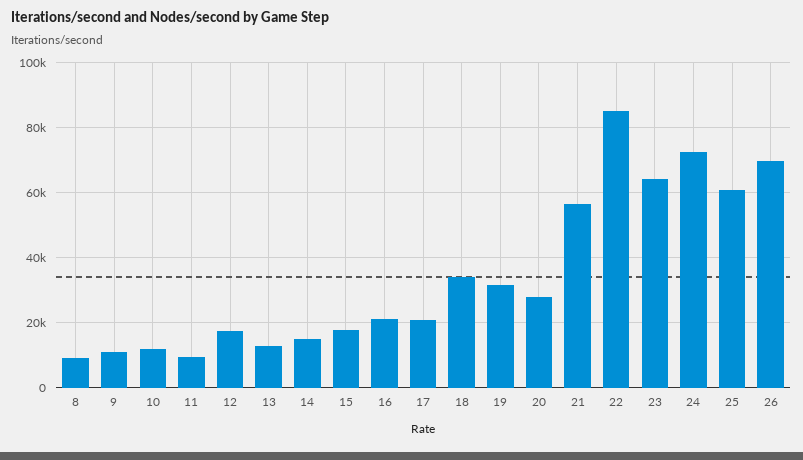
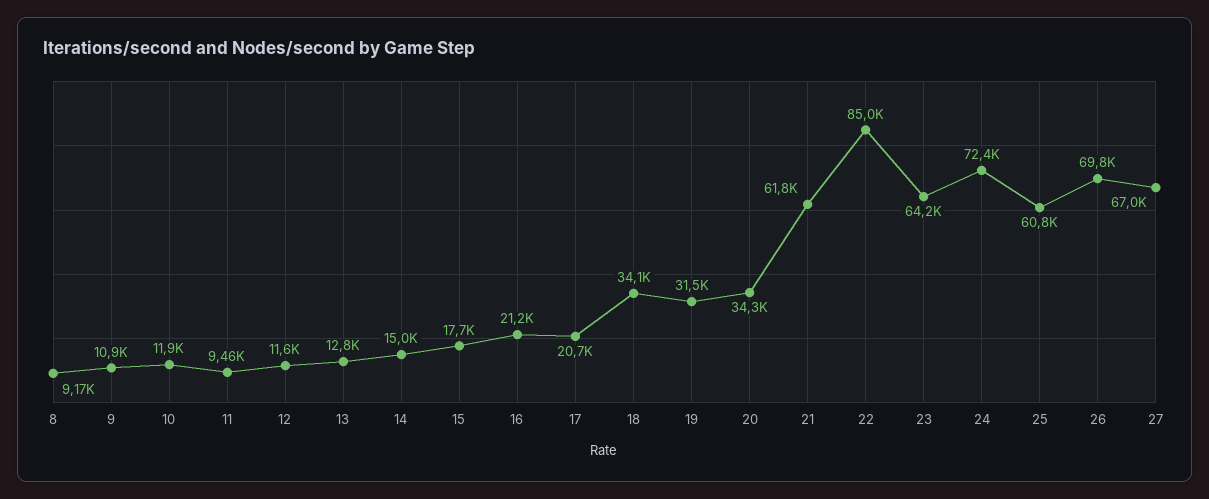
12: 18000 -> 11600
20: 28000 -> 34300
21: 56000 -> 61800
27: none -> 67000

